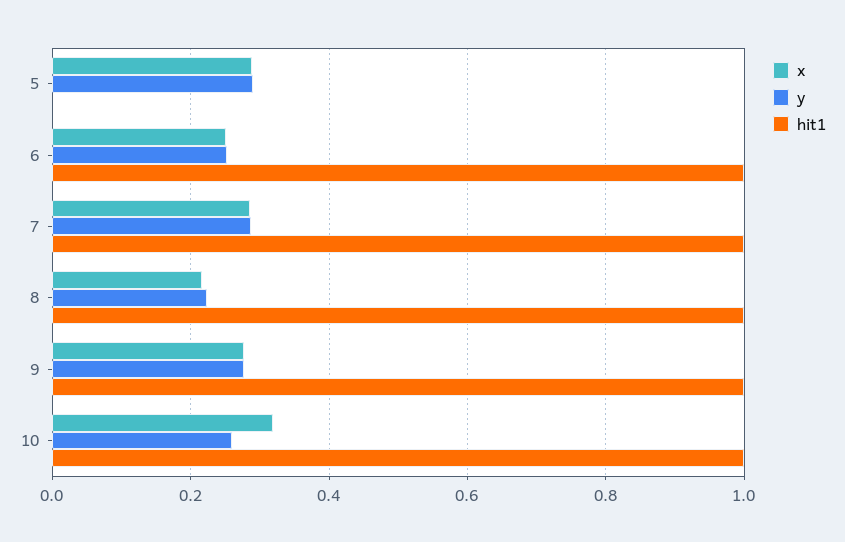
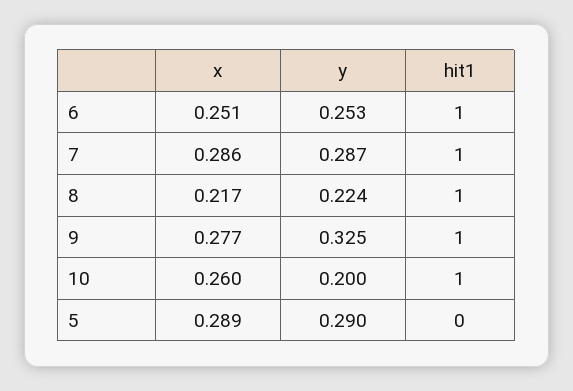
y, 9: 0.28 -> 0.325
x, 10: 0.32 -> 0.26
y, 10: 0.26 -> 0.2

